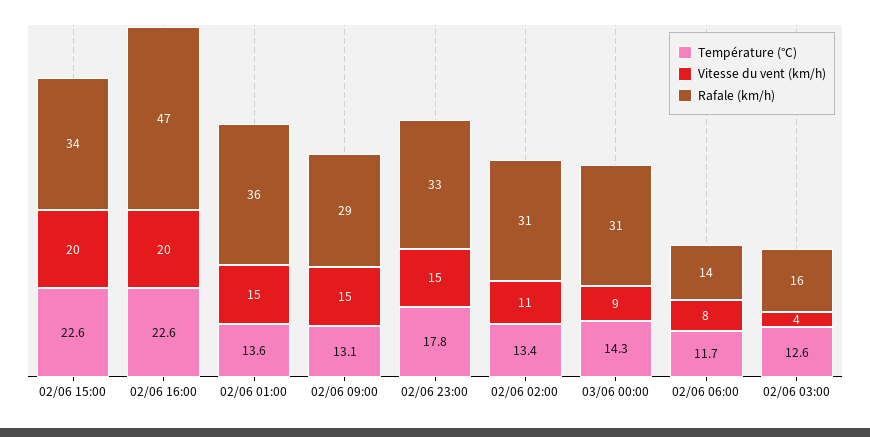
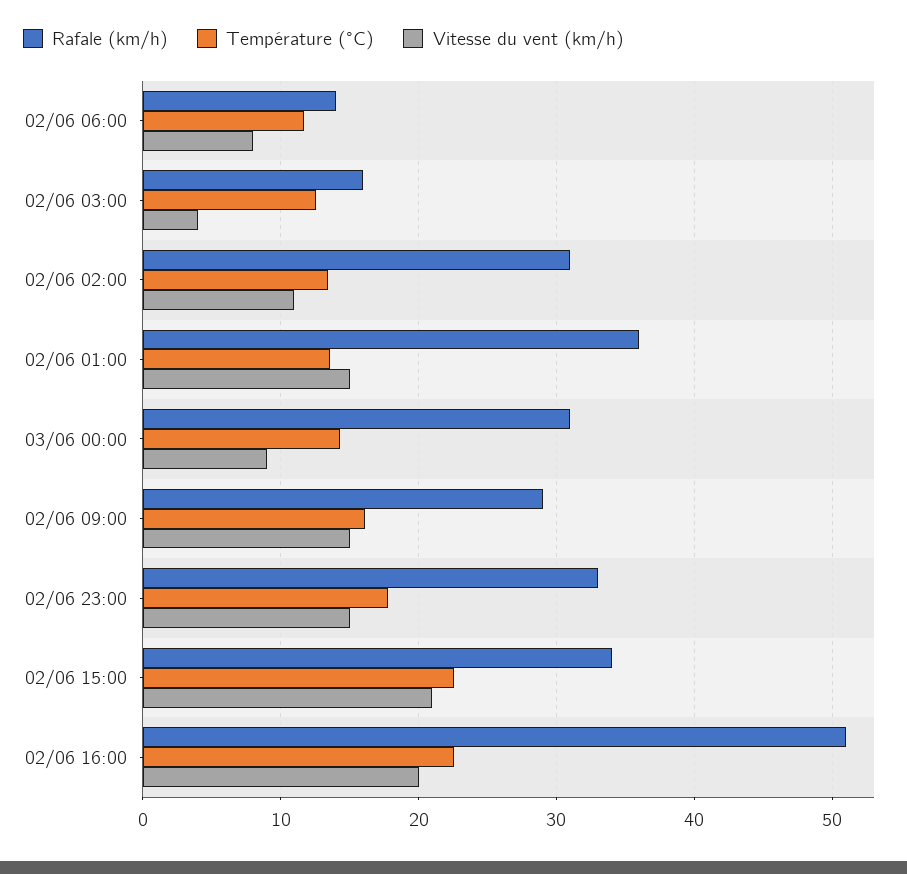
Vitesse du vent (km/h), 02/06 15:00: 20 -> 21
Rafale (km/h), 02/06 16:00: 47 -> 51
Température (°C), 02/06 09:00: 13.1 -> 16

